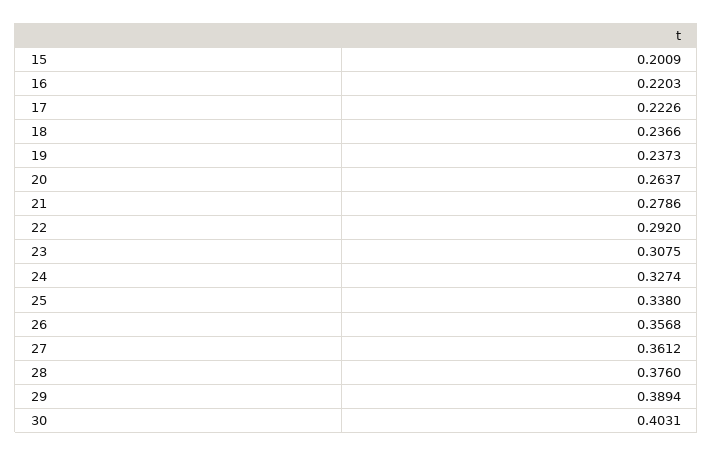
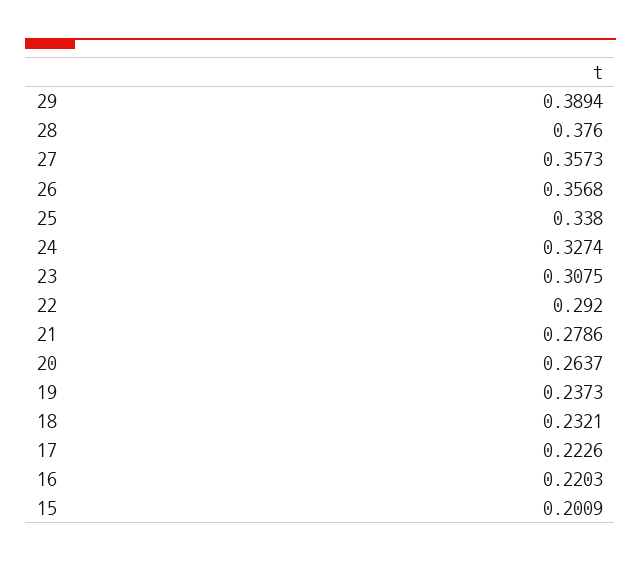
18: 0.2366 -> 0.2321
27: 0.3612 -> 0.3573
30: 0.4031 -> none

